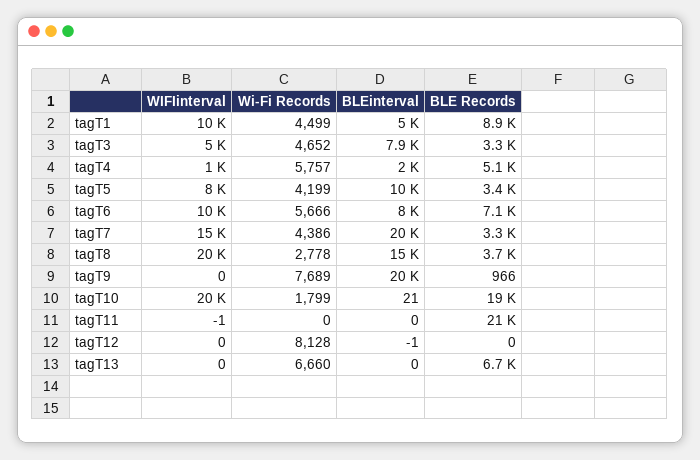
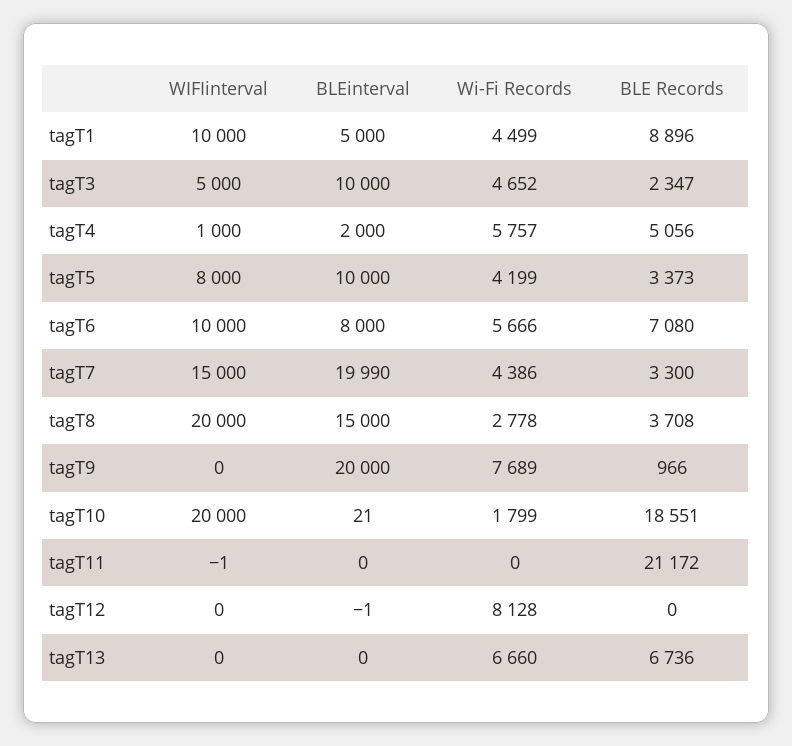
BLEinterval, tagT3: 7900 -> 10000
BLE Records, tagT3: 3300 -> 2347

